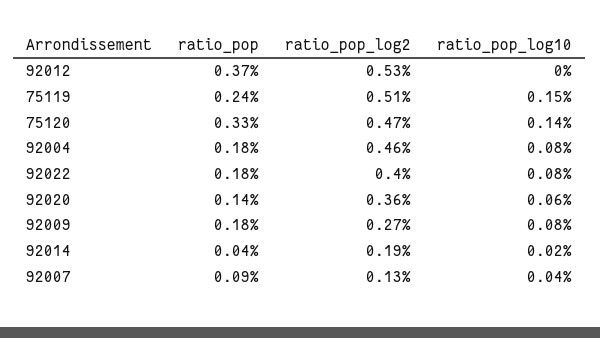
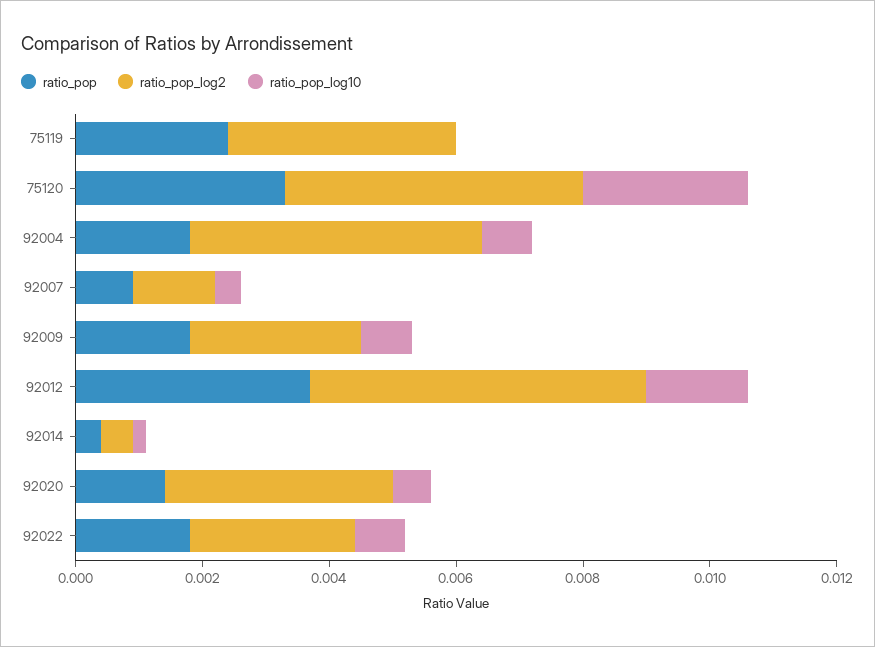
ratio_pop_log10, 92012: 0 -> 0.0015
ratio_pop_log2, 75119: 0.0051 -> 0.0035
ratio_pop_log10, 75119: 0.0015 -> 0
ratio_pop_log10, 75120: 0.0014 -> 0.0025
ratio_pop_log2, 92022: 0.004 -> 0.0025
ratio_pop_log2, 92014: 0.0019 -> 0.0005

